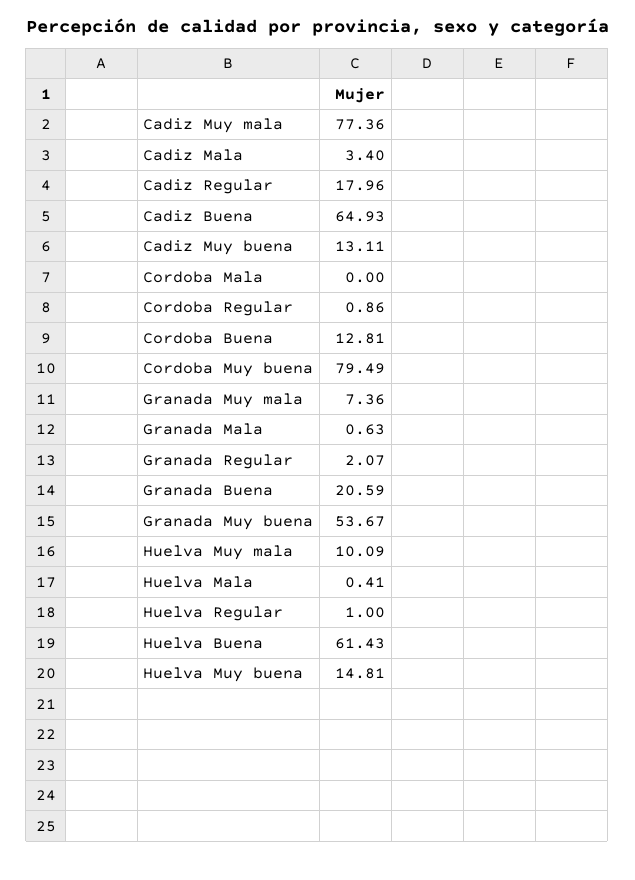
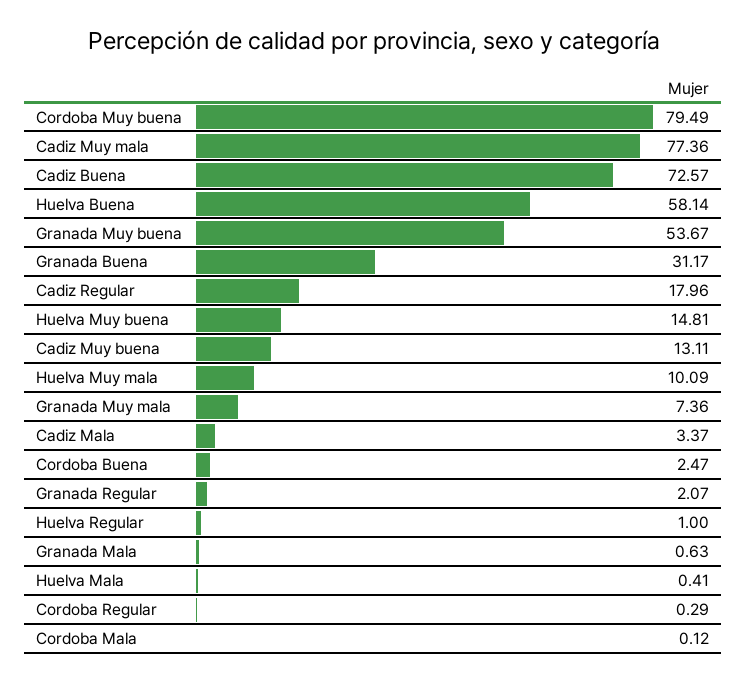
Cadiz Mala: 3.4 -> 3.37
Cadiz Buena: 64.93 -> 72.57
Cordoba Mala: 0 -> 0.12
Cordoba Regular: 0.86 -> 0.29
Cordoba Buena: 12.81 -> 2.47
Granada Buena: 20.59 -> 31.17
Huelva Buena: 61.43 -> 58.14

